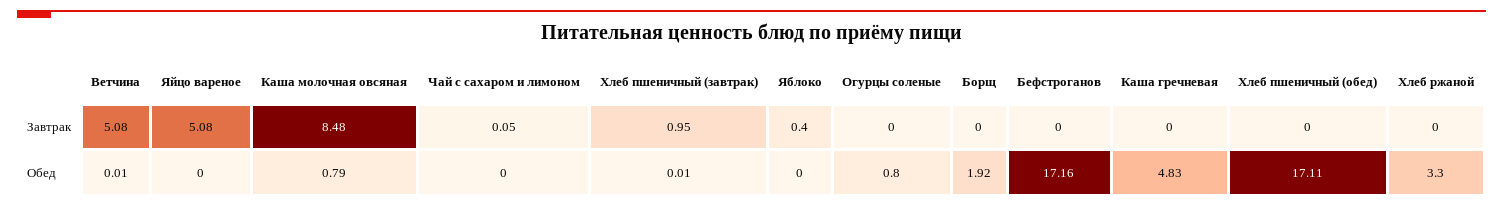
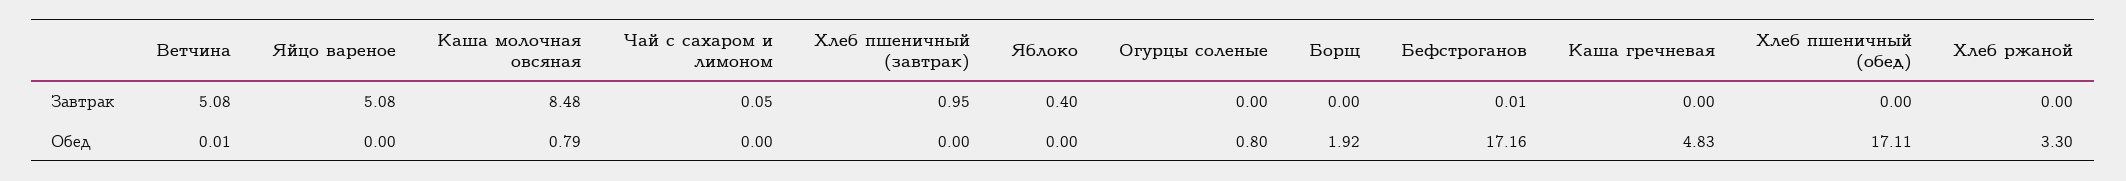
Бефстроганов, Завтрак: 0 -> 0.01
Хлеб пшеничный (завтрак), Обед: 0.01 -> 0

